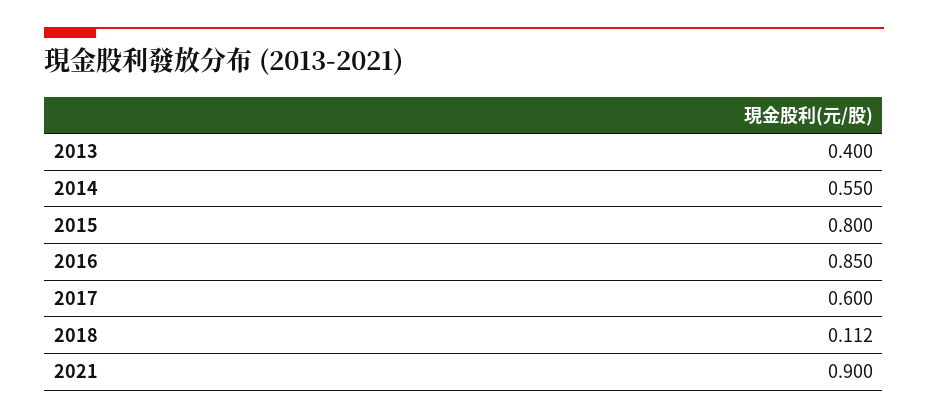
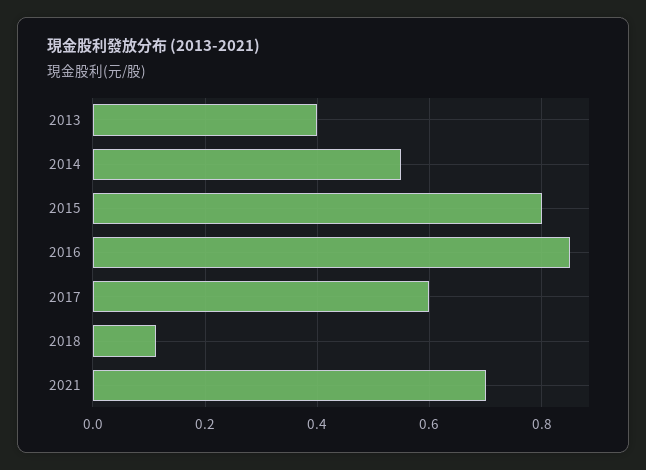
2021: 0.9 -> 0.7

